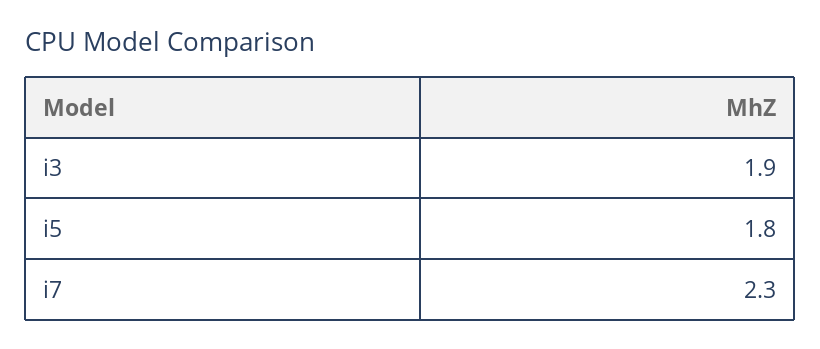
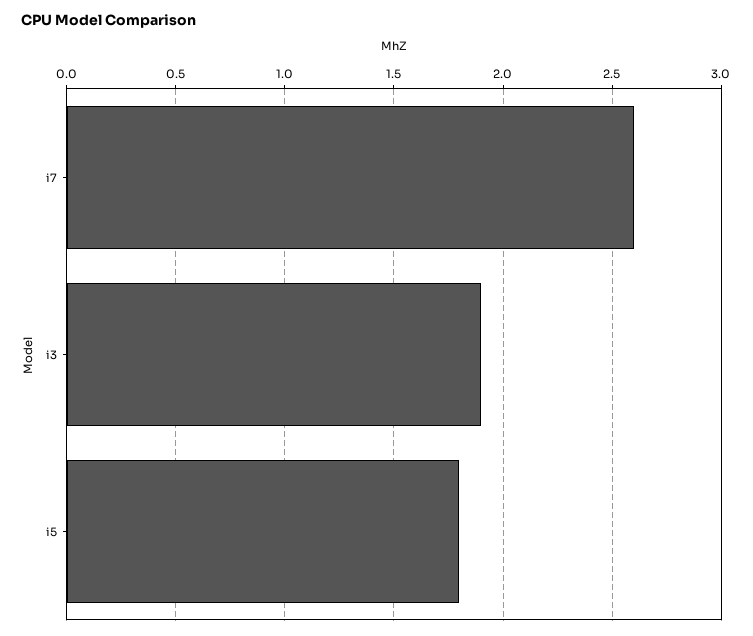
i7: 2.3 -> 2.6

